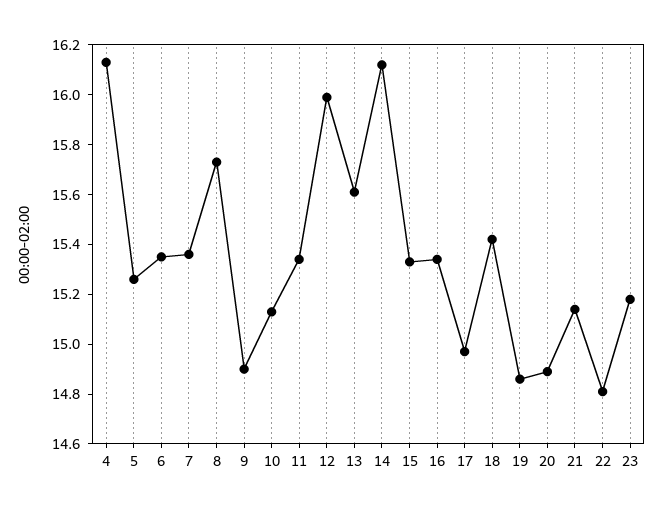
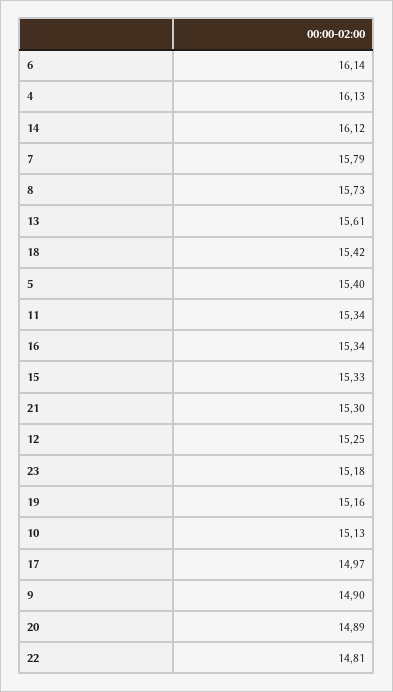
5: 15.25 -> 15.4
6: 15.35 -> 16.14
7: 15.35 -> 15.79
12: 16 -> 15.25
19: 14.85 -> 15.16
21: 15.15 -> 15.3

